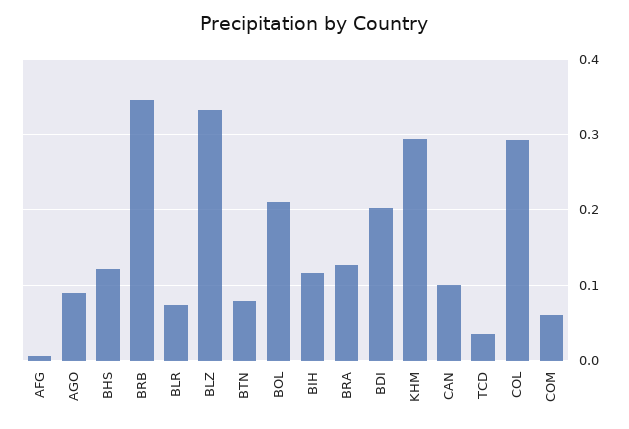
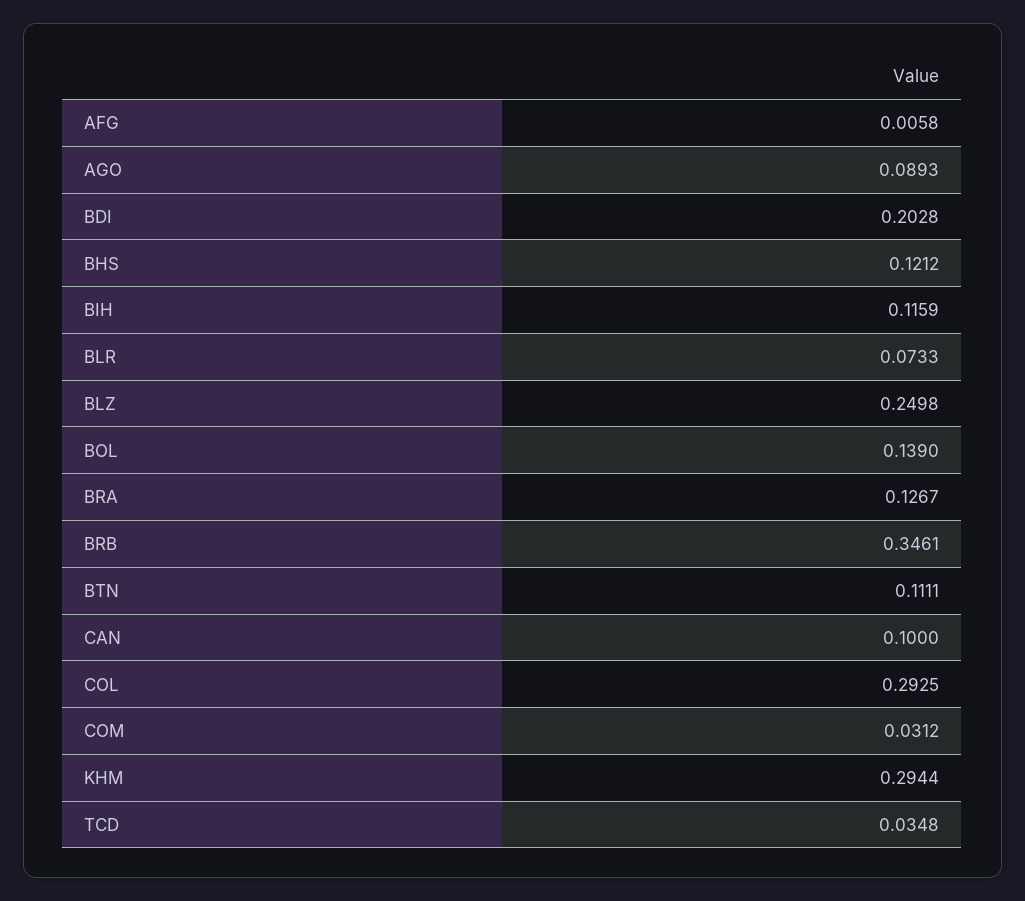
BLZ: 0.33 -> 0.2498
BTN: 0.08 -> 0.1111
BOL: 0.21 -> 0.139
COM: 0.06 -> 0.0312

